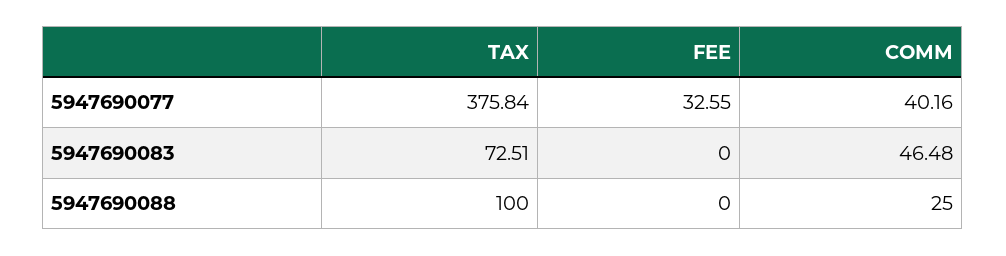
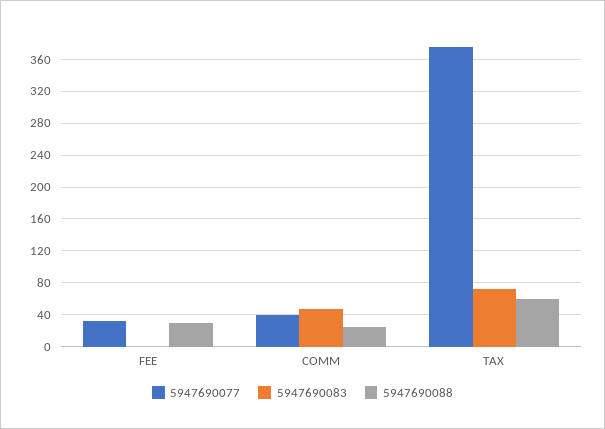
5947690088, TAX: 100 -> 60
5947690088, FEE: 0 -> 30

